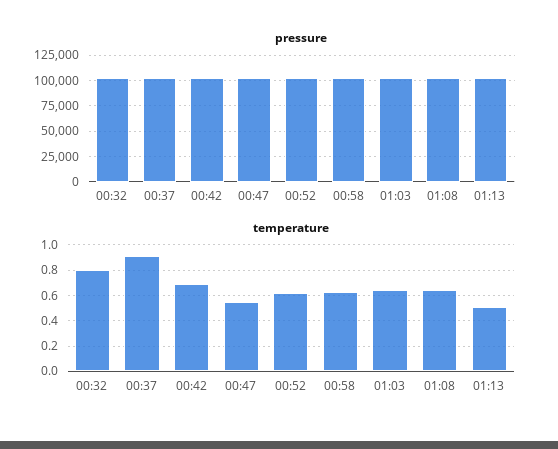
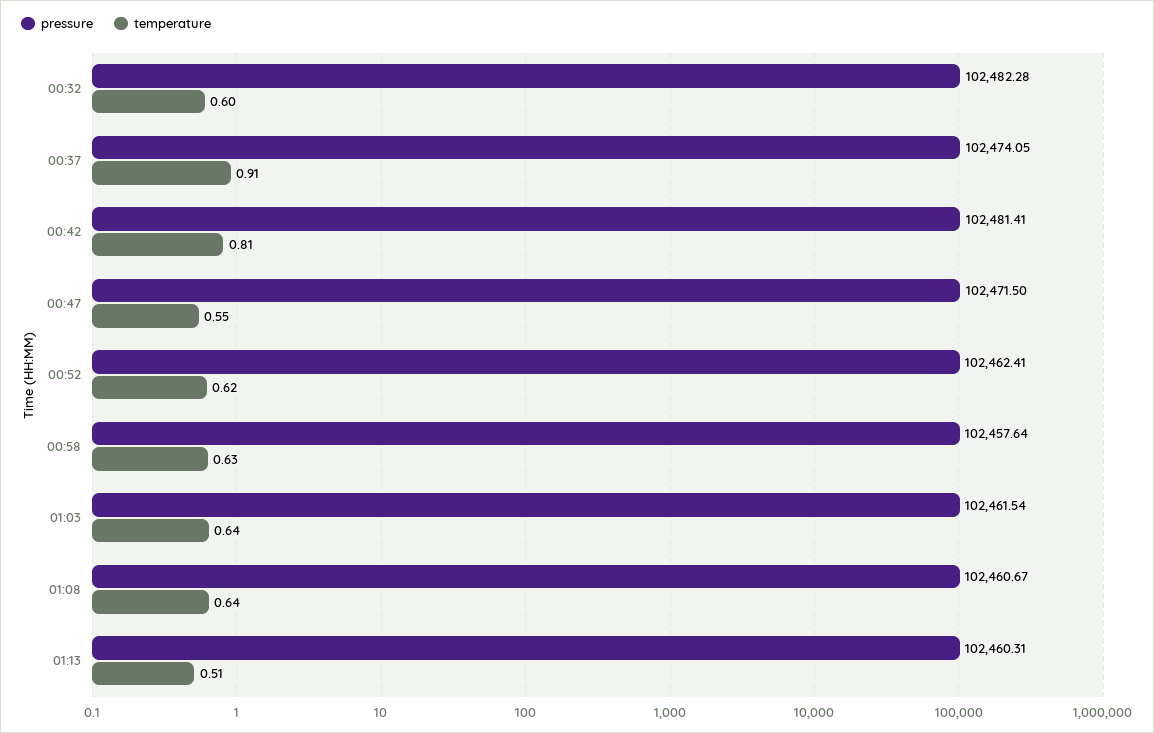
temperature, 00:32: 0.8 -> 0.6
temperature, 00:42: 0.7 -> 0.81

